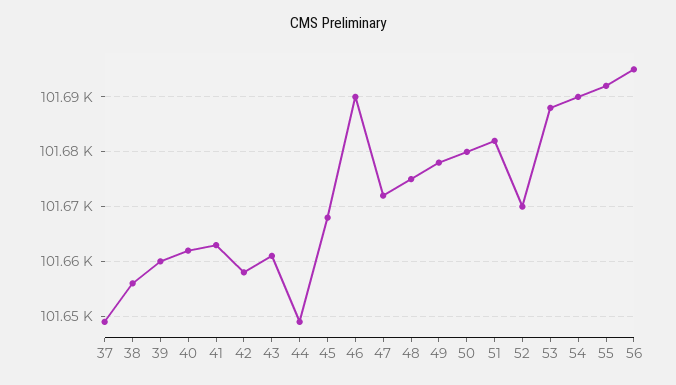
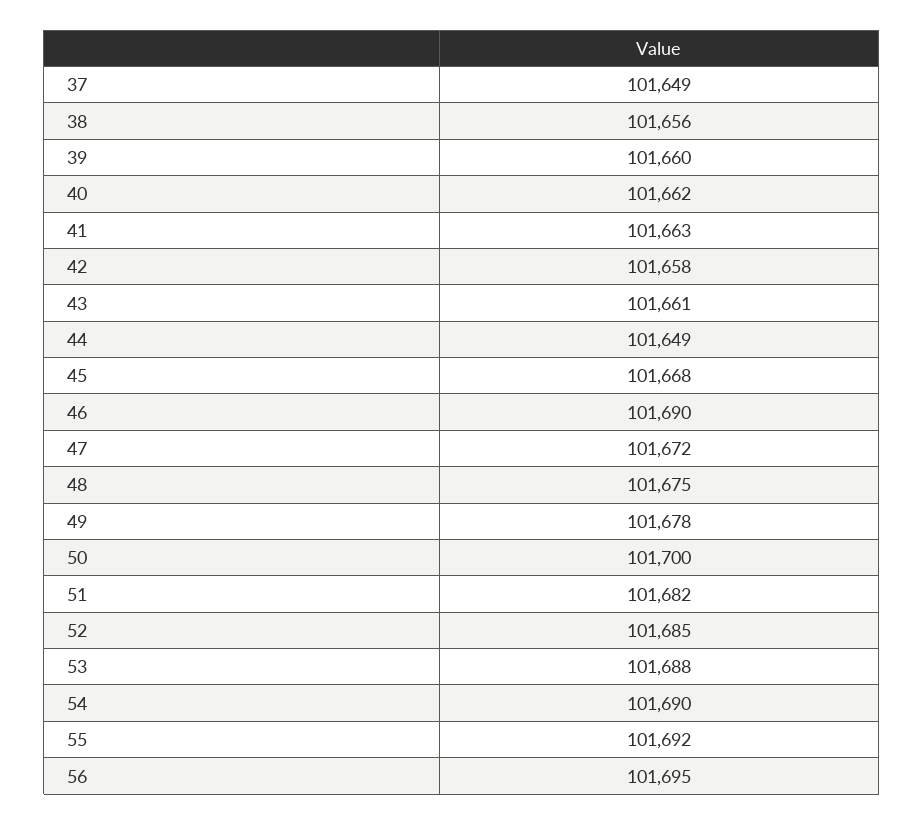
50: 101680 -> 101700
52: 101670 -> 101685

